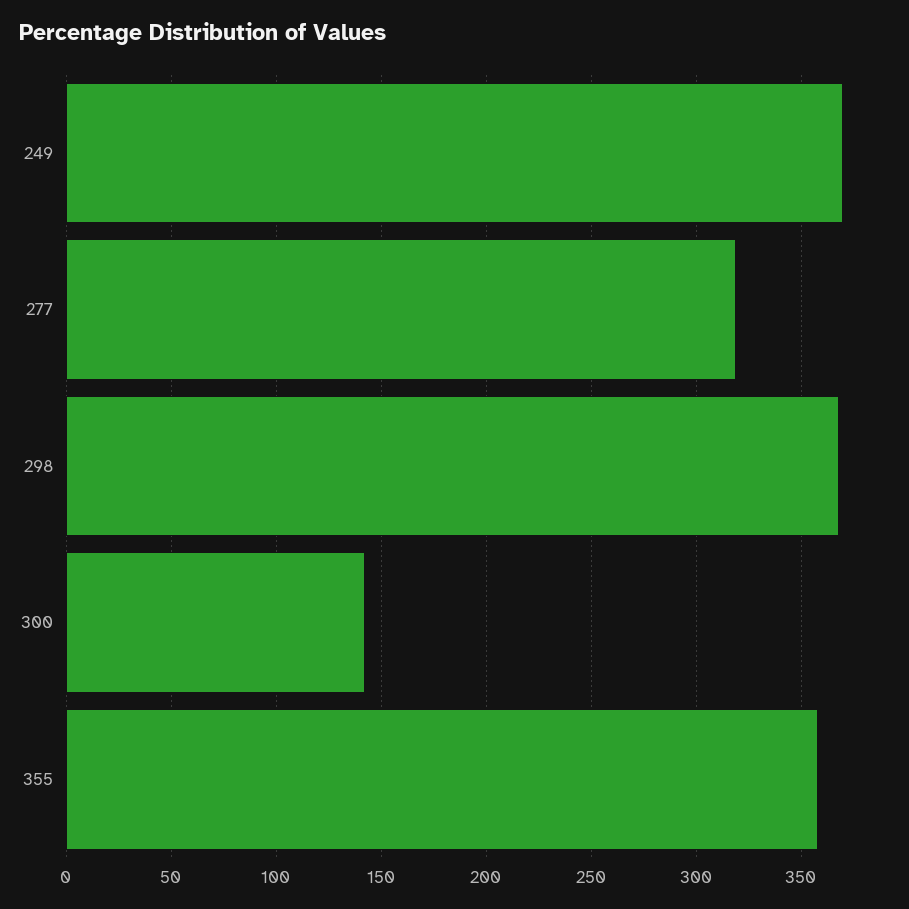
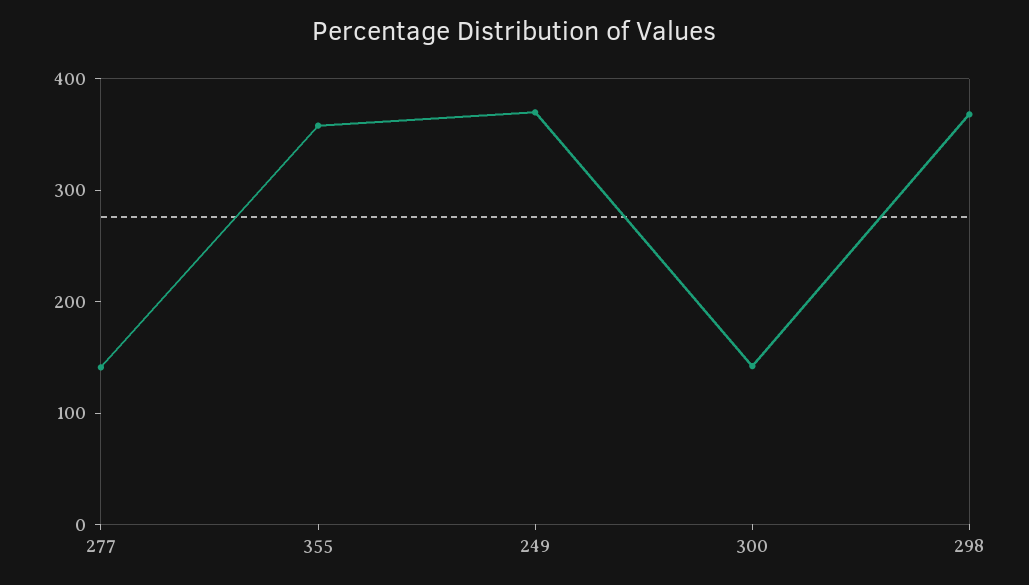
277: 320 -> 140

